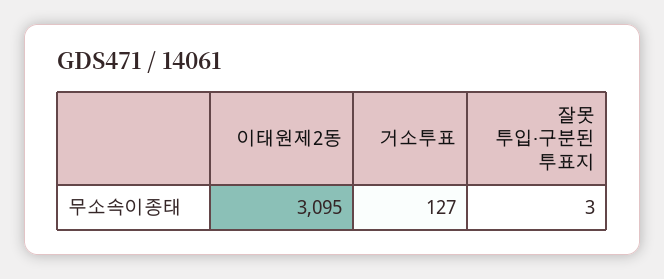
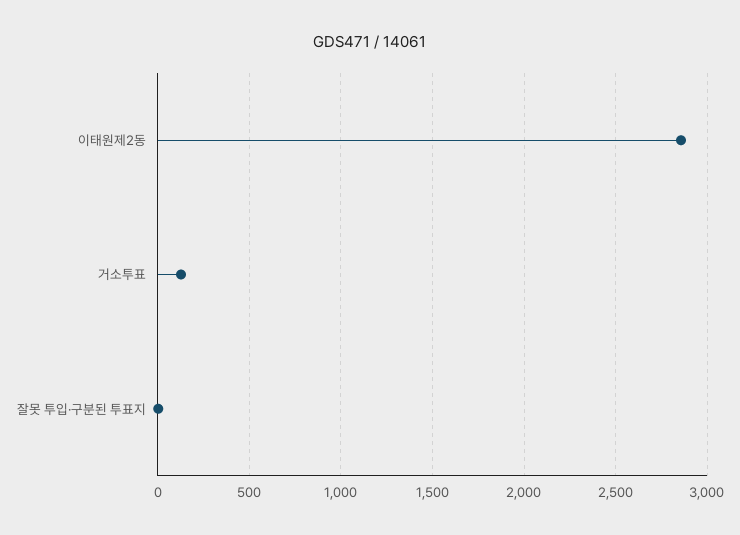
이태원제2동: 3095 -> 2850

